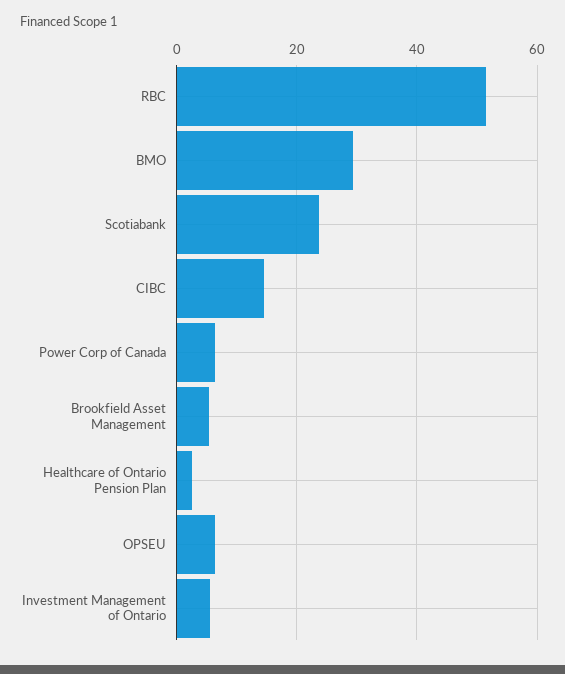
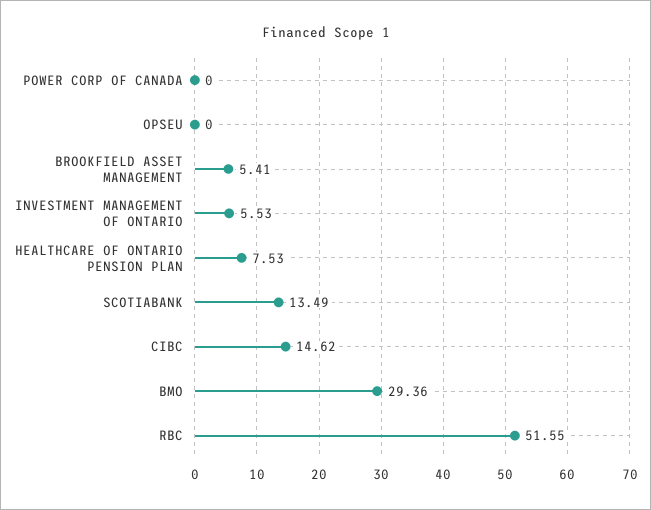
Scotiabank: 24 -> 13.49
Power Corp of Canada: 6 -> 0
Healthcare of Ontario Pension Plan: 2 -> 7.53
OPSEU: 6 -> 0

